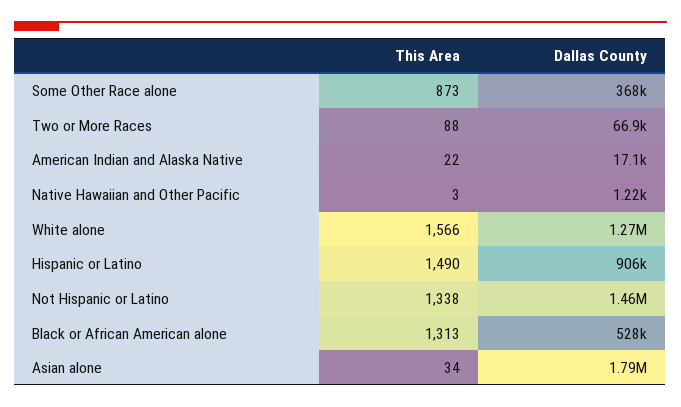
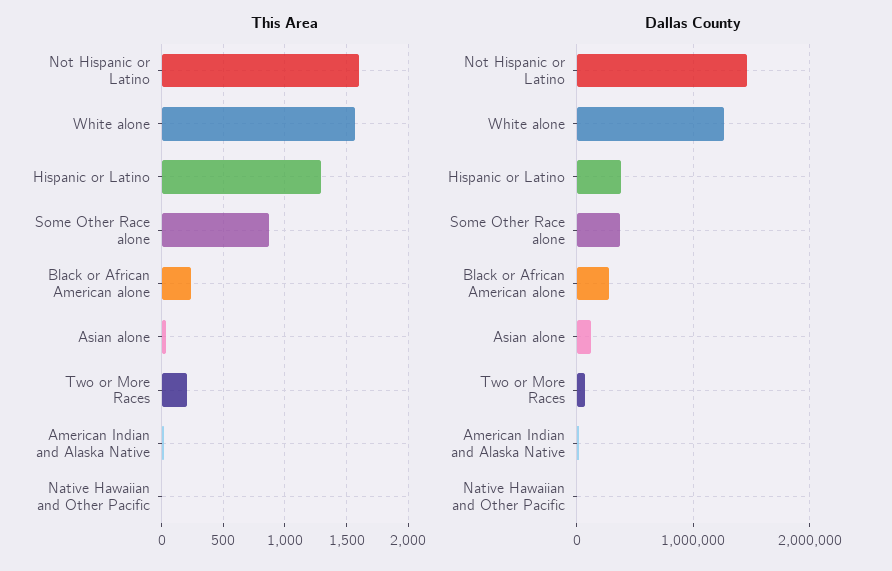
This Area, Two or More Races: 88 -> 200
This Area, Hispanic or Latino: 1490 -> 1300
Dallas County, Hispanic or Latino: 906000 -> 400000
This Area, Not Hispanic or Latino: 1338 -> 1600
This Area, Black or African American alone: 1313 -> 250
Dallas County, Black or African American alone: 528000 -> 300000
Dallas County, Asian alone: 1790000 -> 100000

